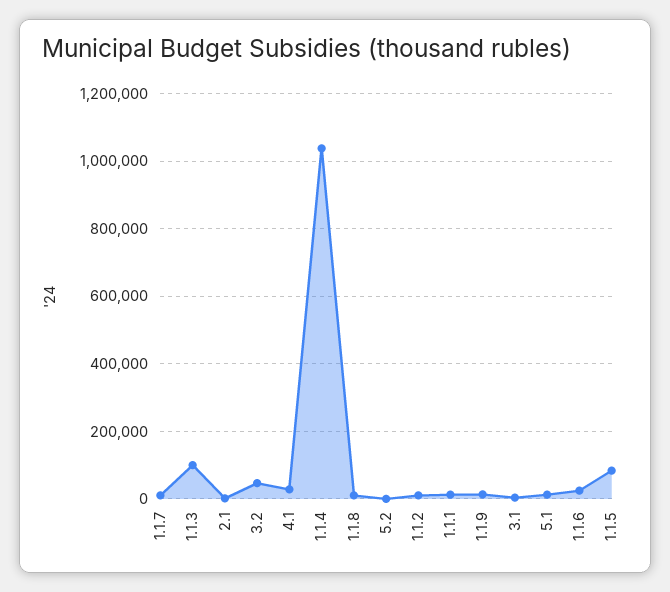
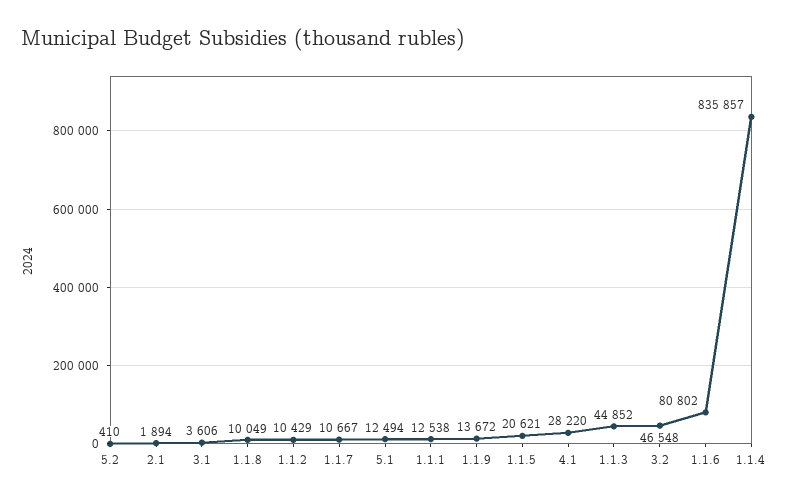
1.1.3: 100000 -> 44852
1.1.4: 1040000 -> 835857
1.1.6: 20000 -> 80802
1.1.5: 80000 -> 20621

